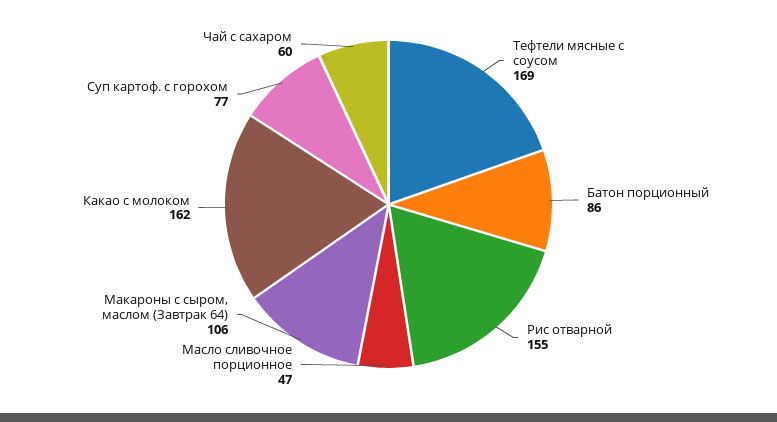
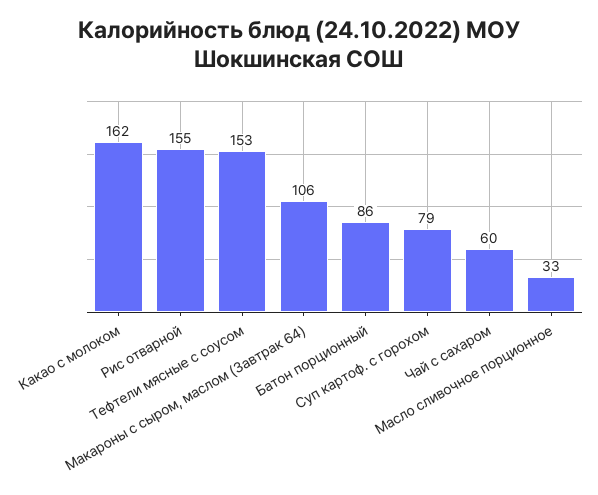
Тефтели мясные с соусом: 169 -> 153
Масло сливочное порционное: 47 -> 33
Суп картоф. с горохом: 77 -> 79

